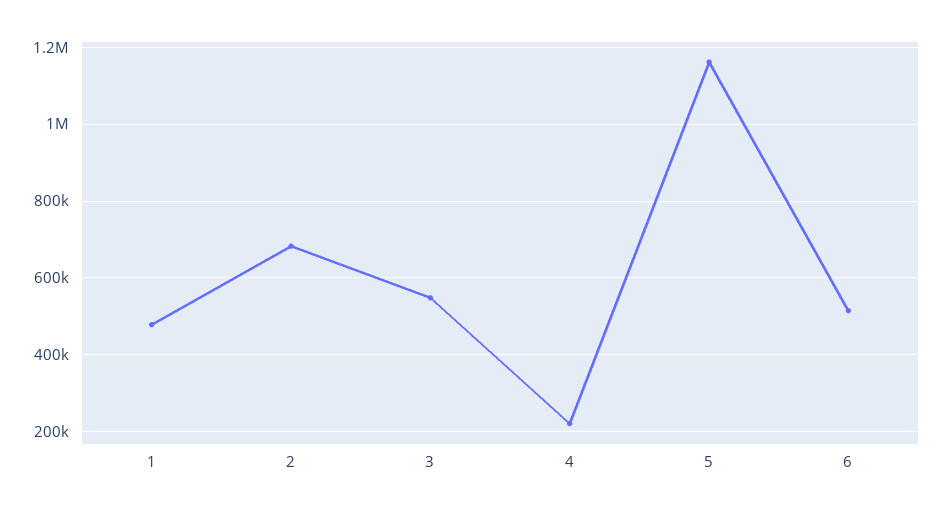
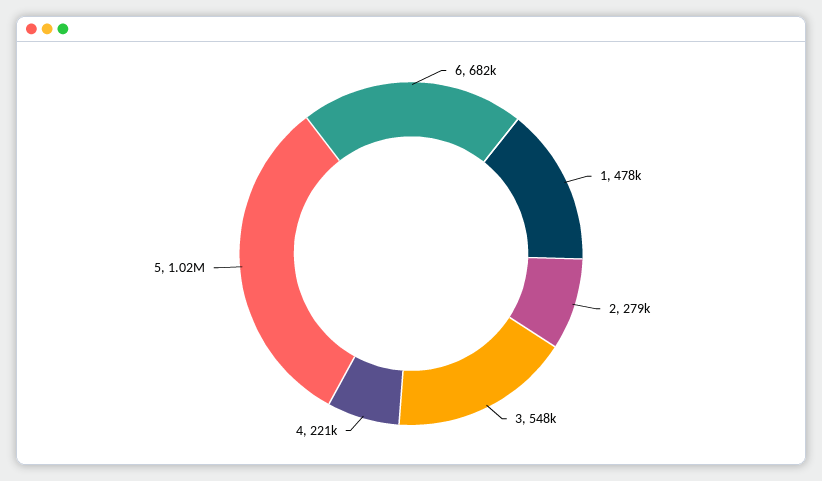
2: 680000 -> 279000
5: 1160000 -> 1020000
6: 520000 -> 682000

